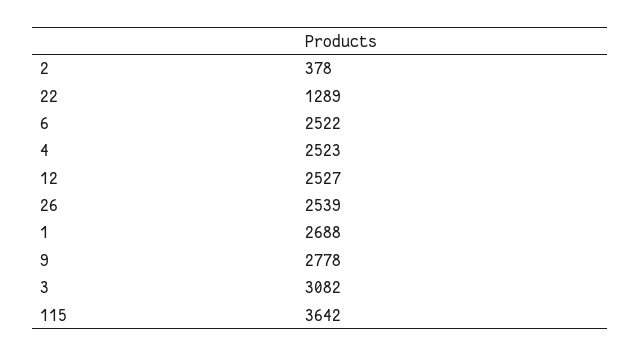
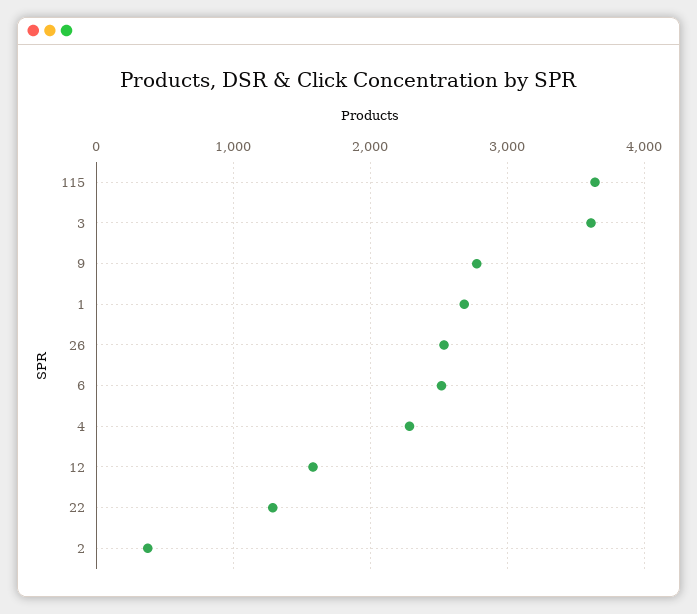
4: 2523 -> 2300
12: 2527 -> 1600
3: 3082 -> 3600

